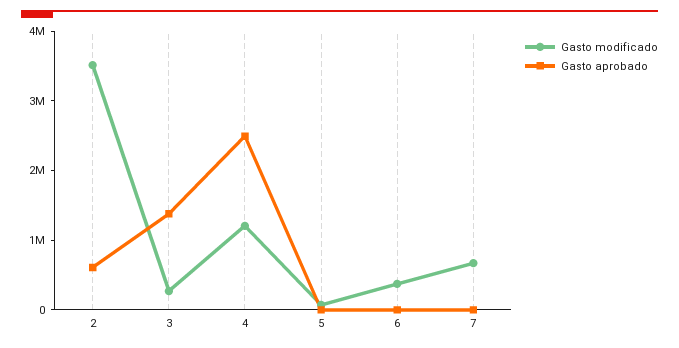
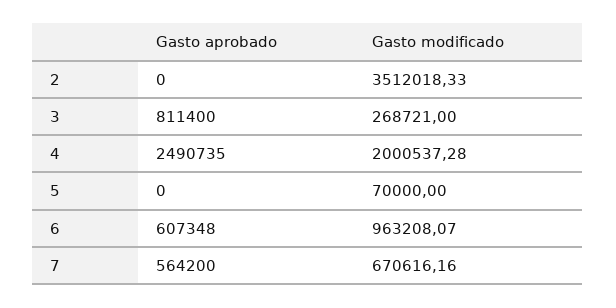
Gasto aprobado, 2: 600000 -> 0
Gasto aprobado, 3: 1400000 -> 811400
Gasto modificado, 4: 1200000 -> 2000537.28
Gasto modificado, 6: 400000 -> 963208.07
Gasto aprobado, 6: 0 -> 607348
Gasto aprobado, 7: 0 -> 564200

